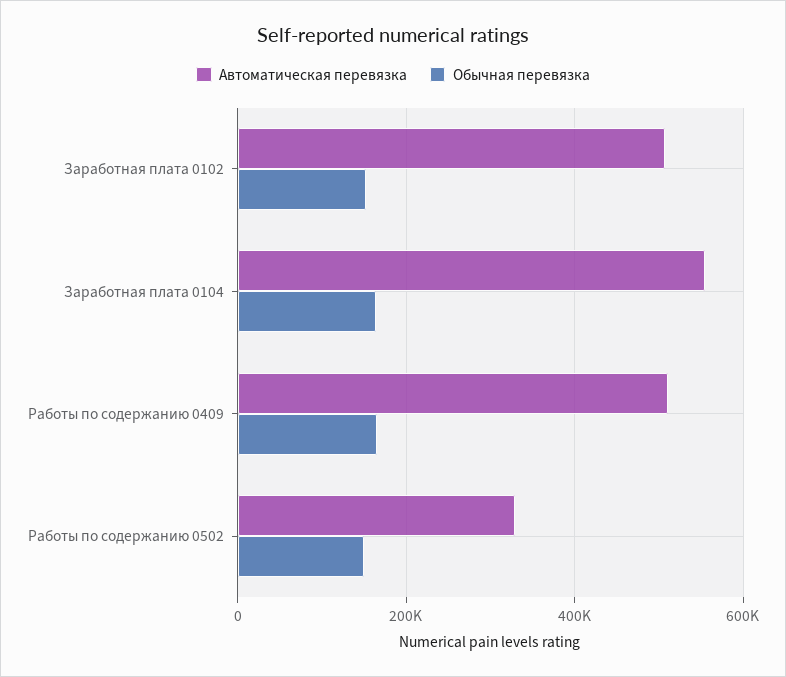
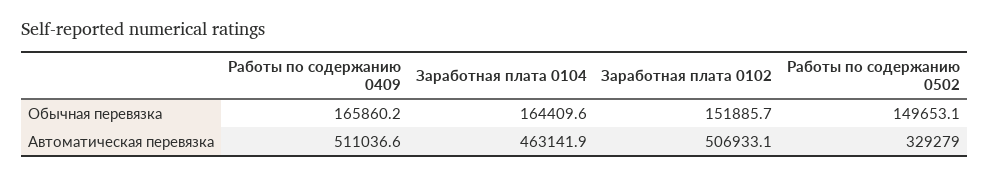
Автоматическая перевязка, Заработная плата 0104: 560000 -> 463141.9

